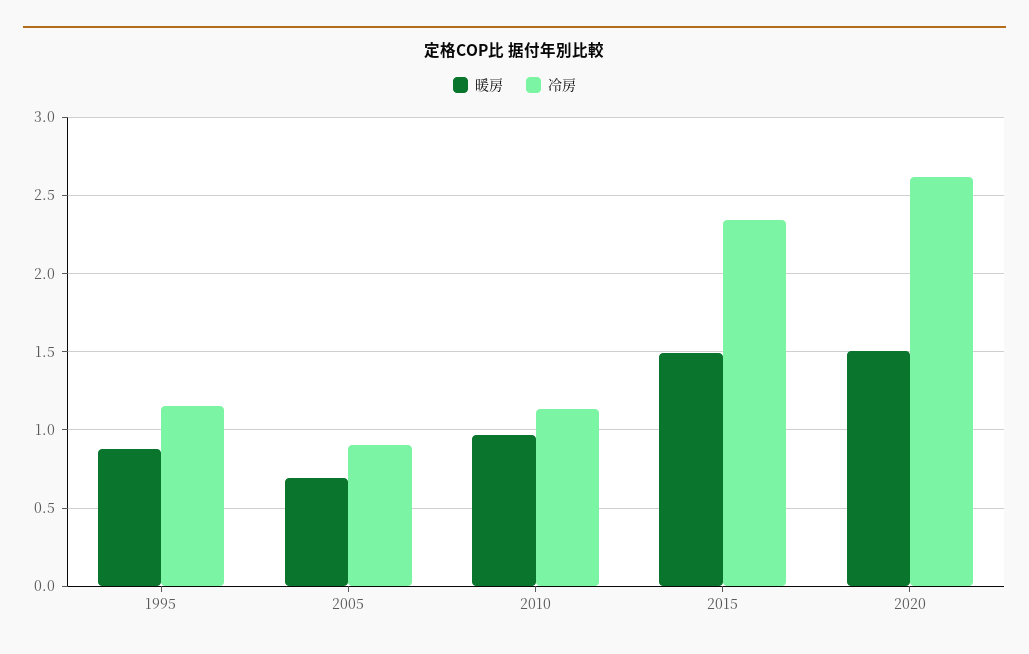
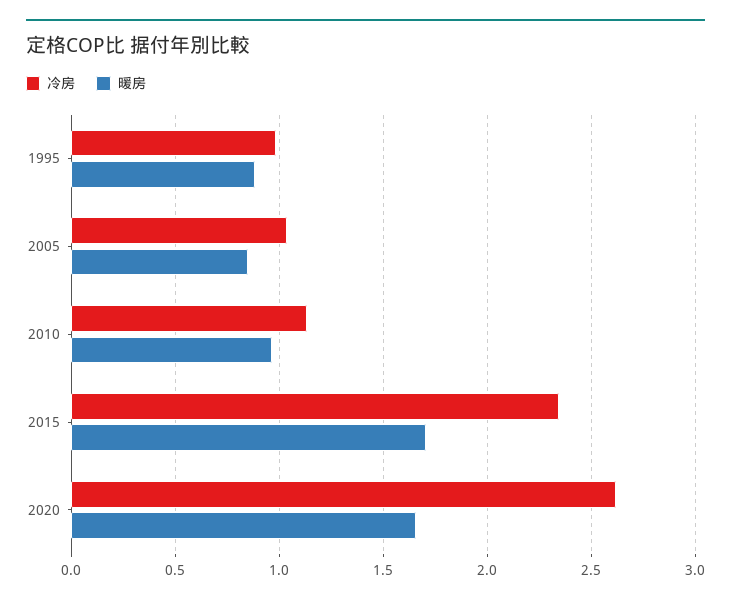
冷房, 1995: 1.15 -> 1
暖房, 2005: 0.7 -> 0.85
冷房, 2005: 0.9 -> 1.05
暖房, 2015: 1.5 -> 1.7
暖房, 2020: 1.5 -> 1.65

